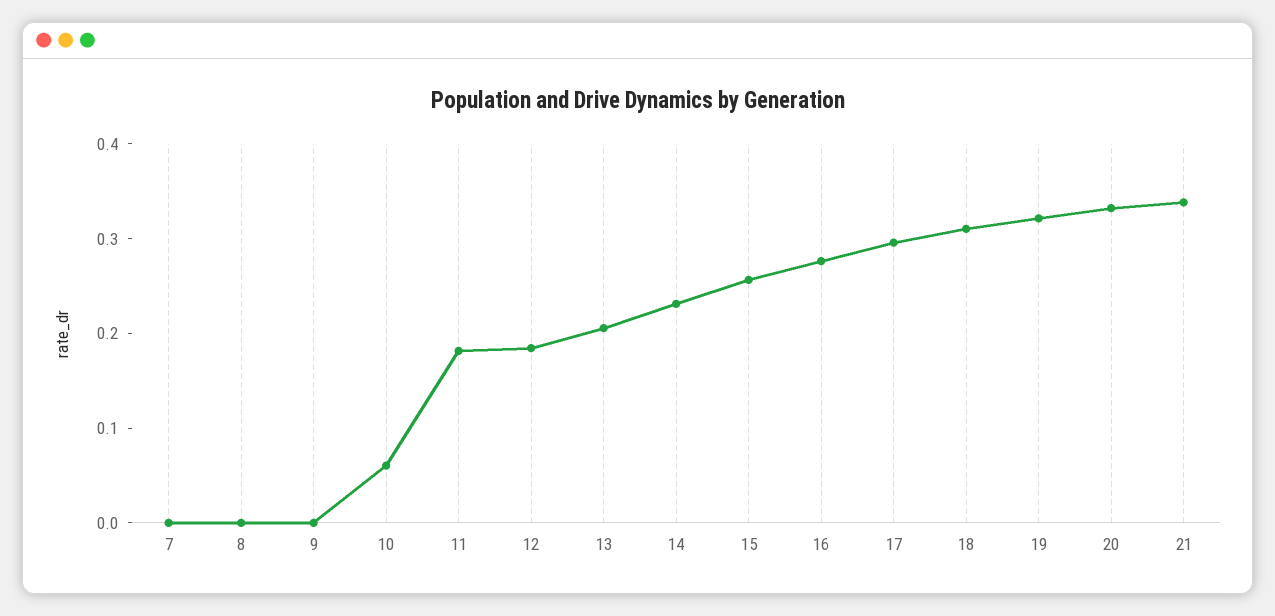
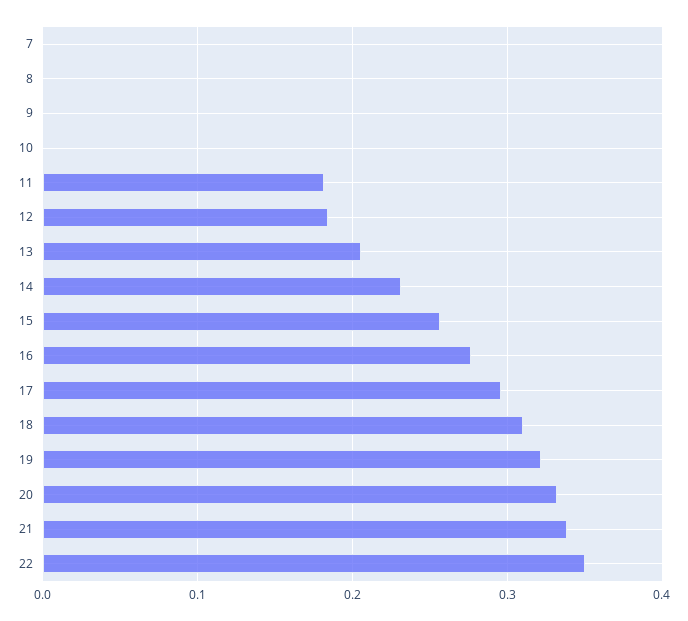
10: 0.06 -> 0
22: none -> 0.35

